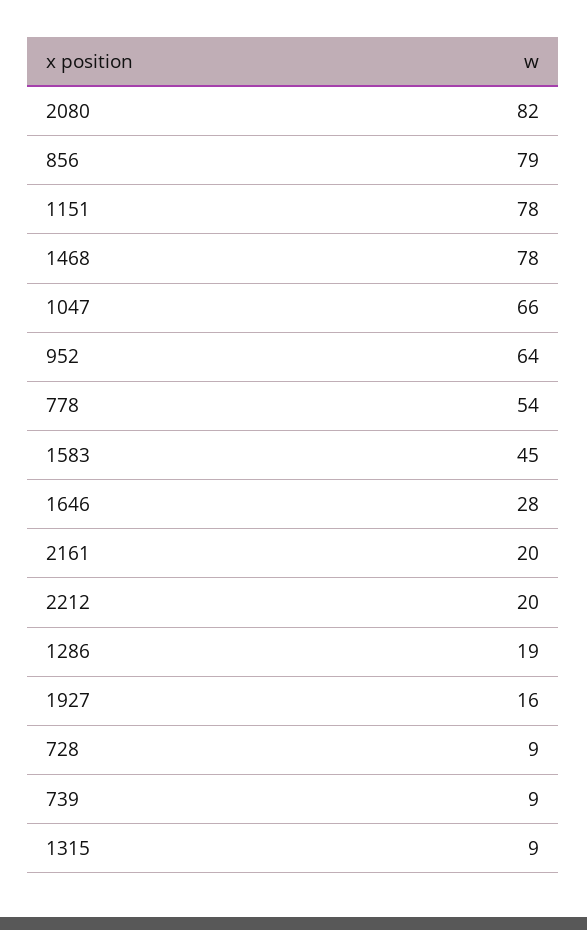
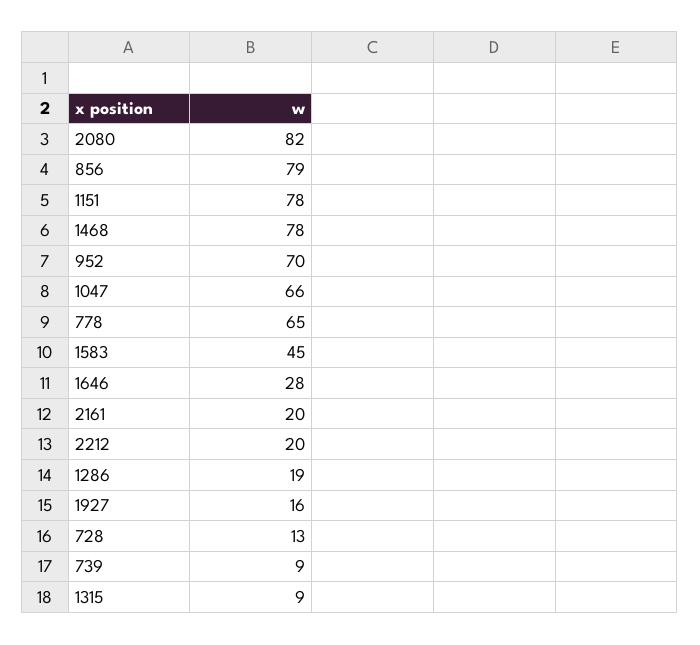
952: 64 -> 70
778: 54 -> 65
728: 9 -> 13

